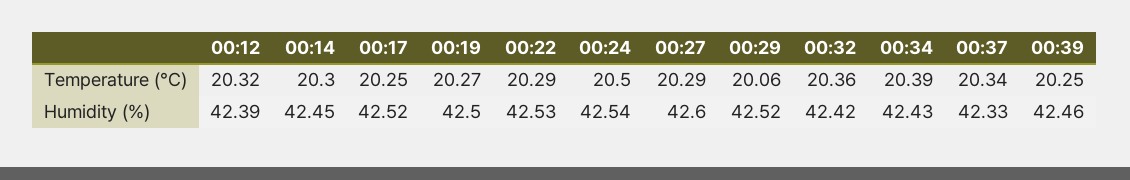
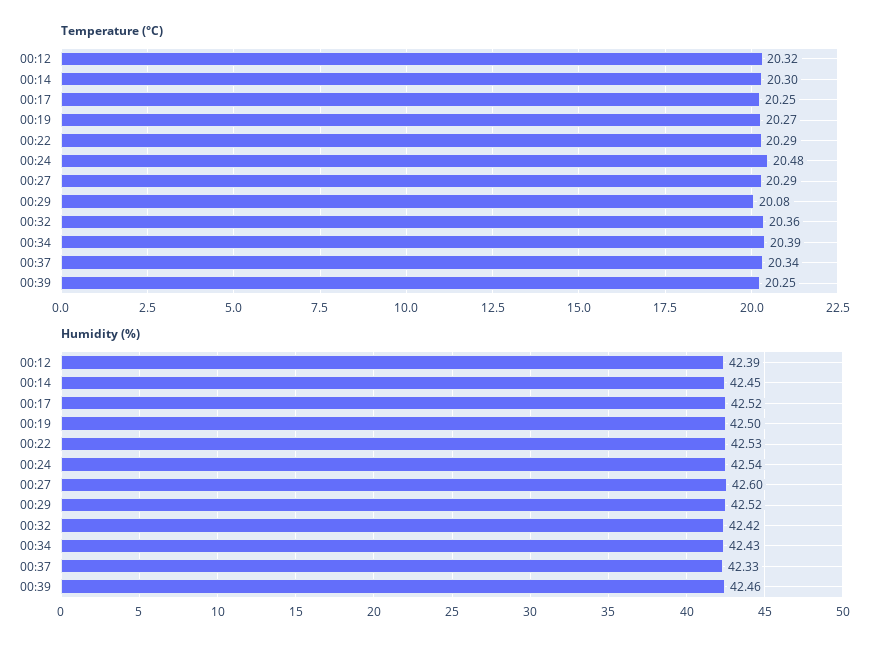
Temperature (°C), 00:24: 20.5 -> 20.48
Temperature (°C), 00:29: 20.06 -> 20.08

